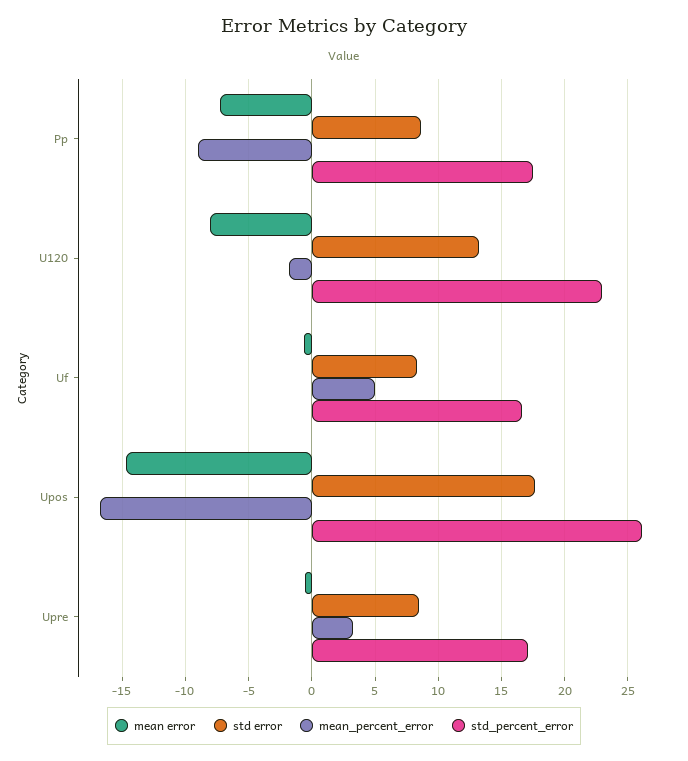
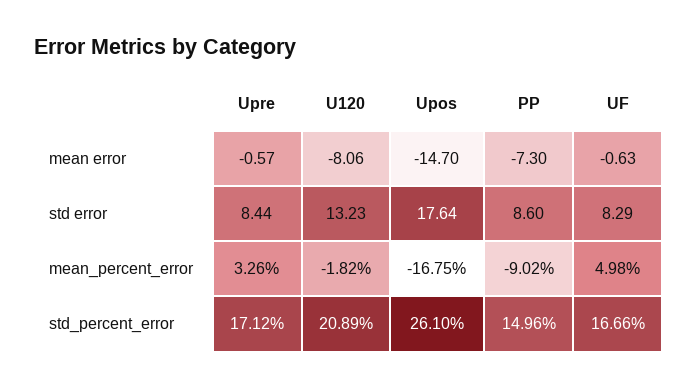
std_percent_error, Pp: 17.5 -> 14.96
std_percent_error, U120: 23 -> 20.89

